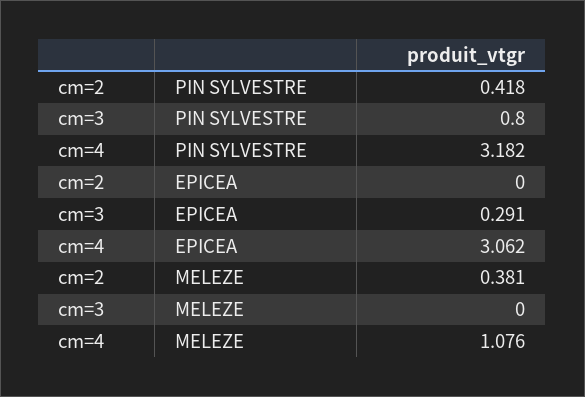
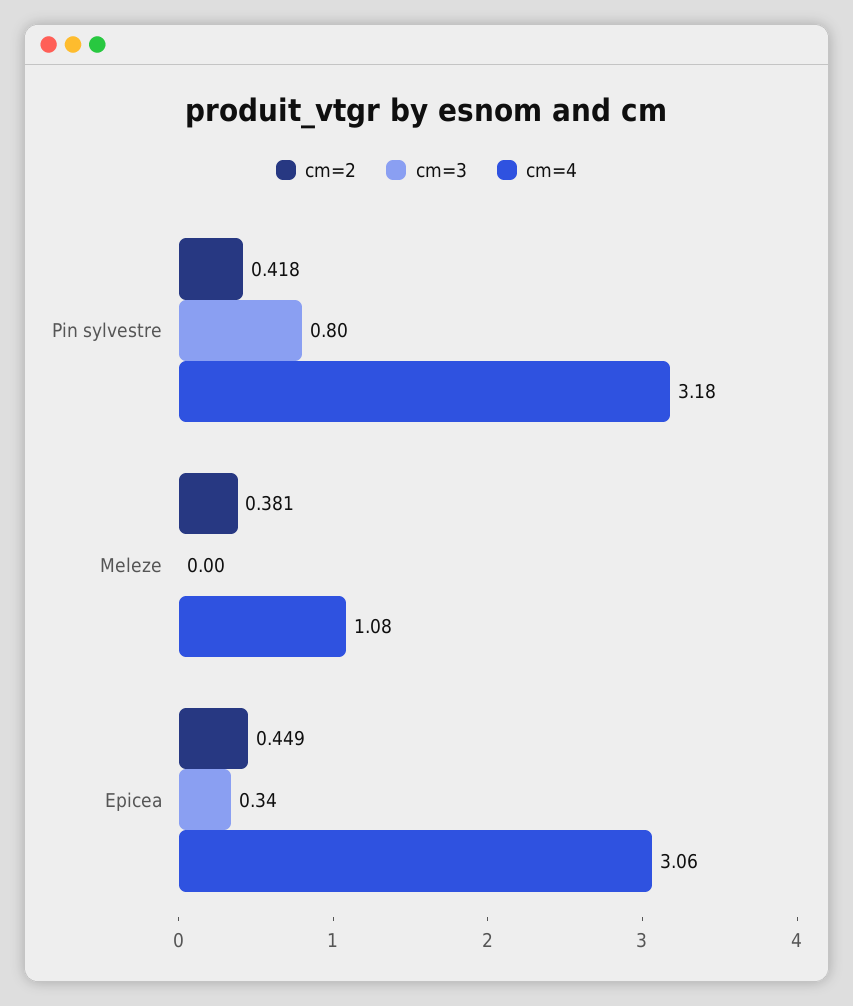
cm=2, EPICEA: 0 -> 0.449
cm=3, EPICEA: 0.291 -> 0.34

